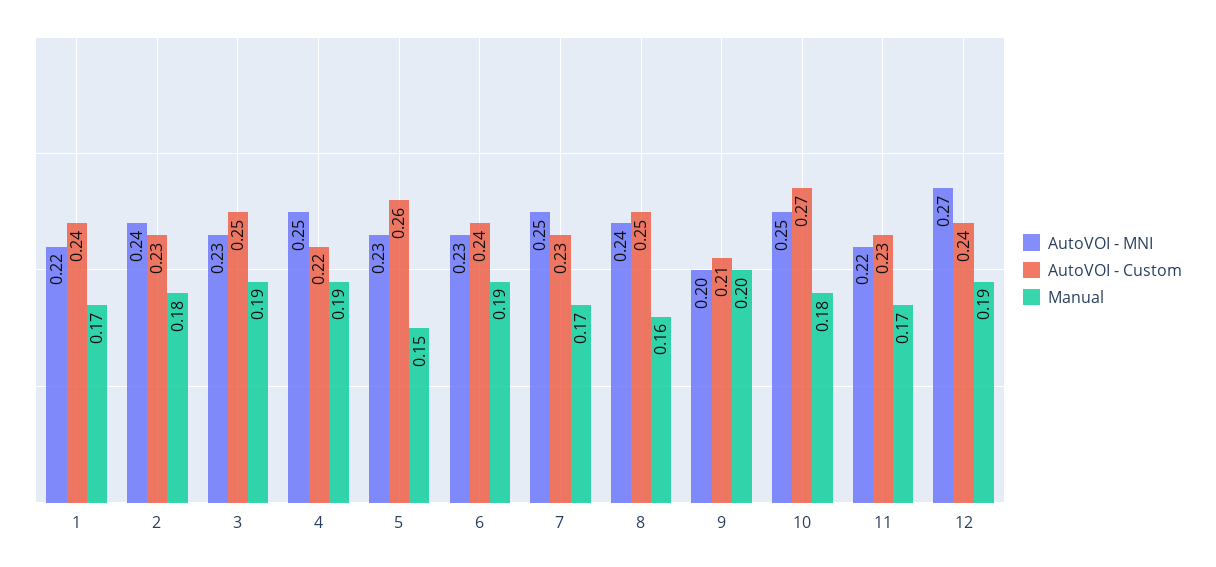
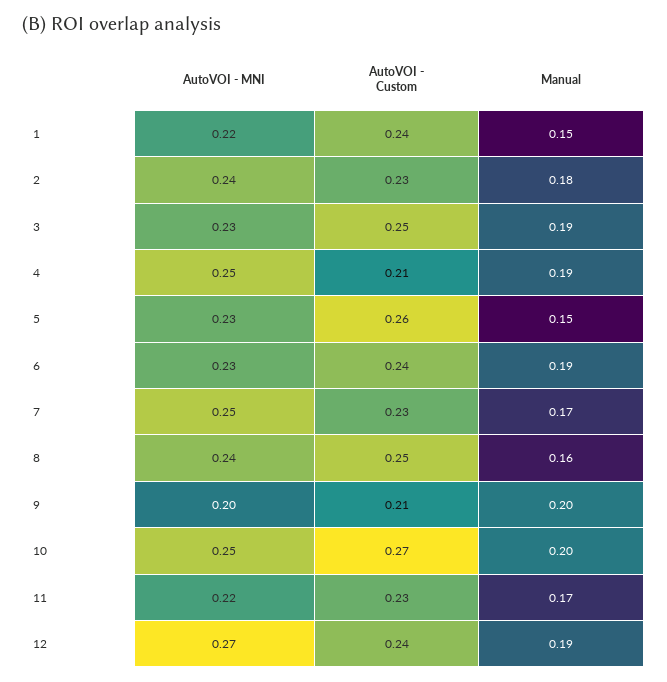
Manual, 1: 0.17 -> 0.15
AutoVOI - Custom, 4: 0.22 -> 0.21
Manual, 10: 0.18 -> 0.2

